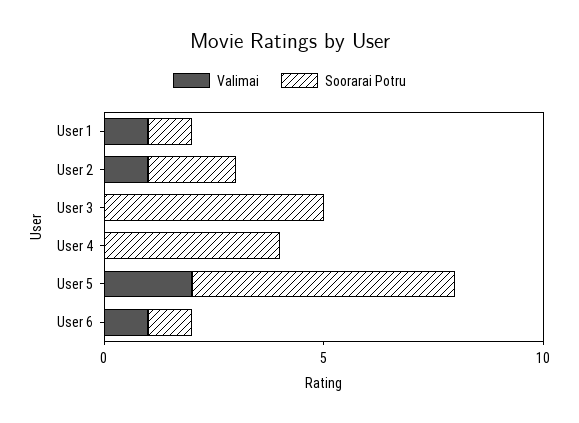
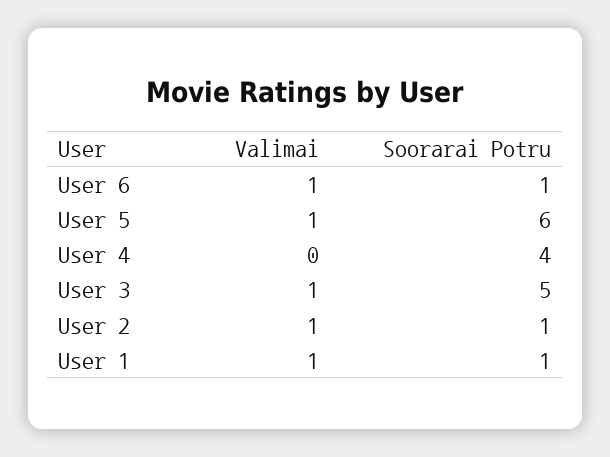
Soorarai Potru, User 2: 2 -> 1
Valimai, User 3: 0 -> 1
Valimai, User 5: 2 -> 1

